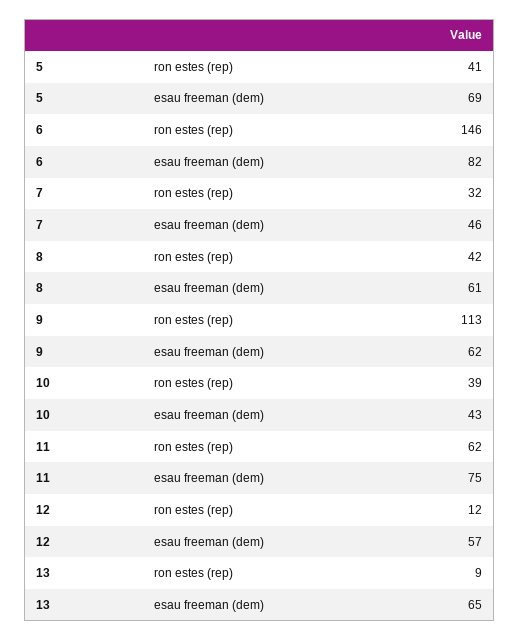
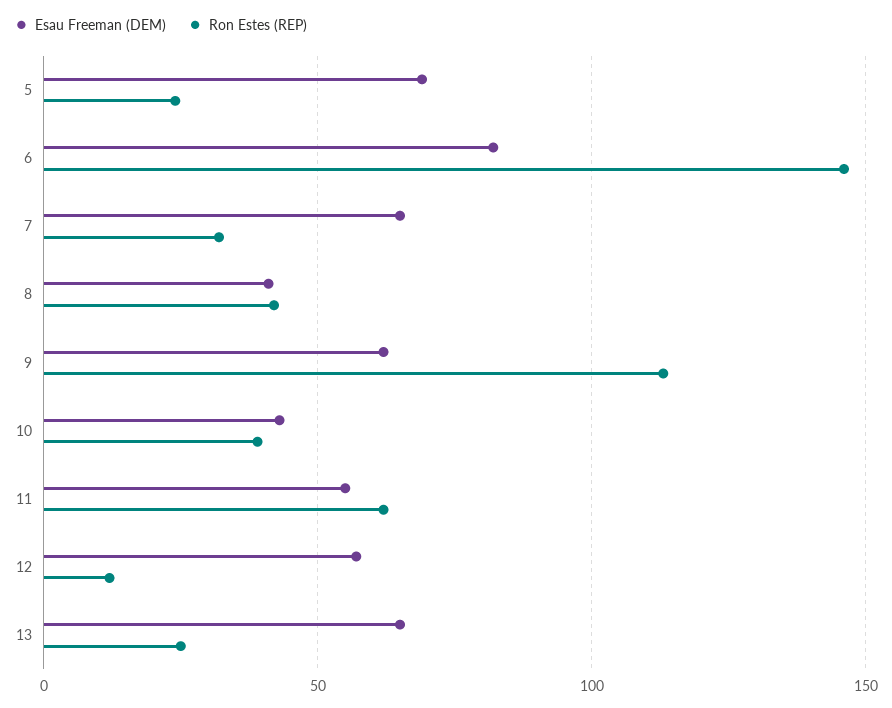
ron estes (rep), 5: 41 -> 25
esau freeman (dem), 7: 46 -> 65
esau freeman (dem), 8: 61 -> 40
esau freeman (dem), 11: 75 -> 55
ron estes (rep), 13: 9 -> 25

